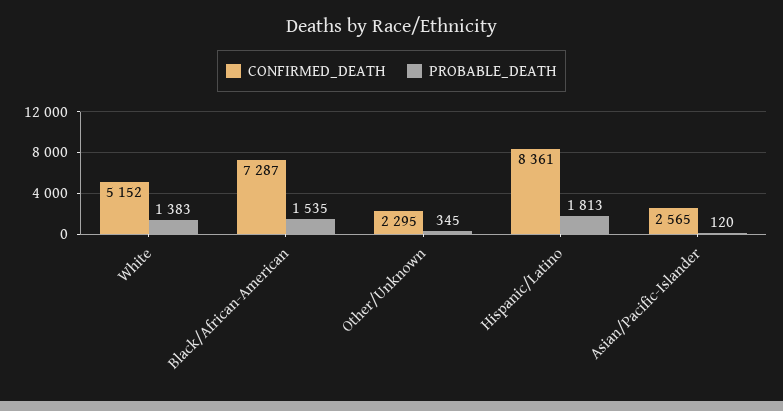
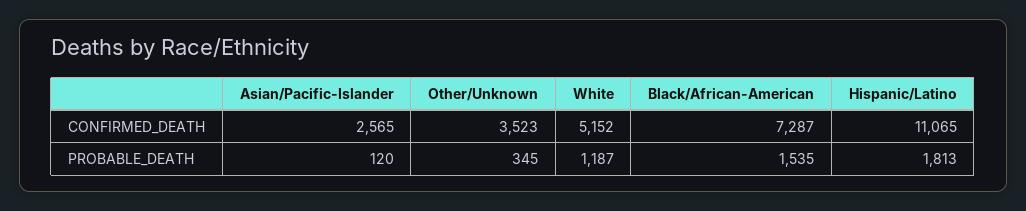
PROBABLE_DEATH, White: 1383 -> 1187
CONFIRMED_DEATH, Other/Unknown: 2295 -> 3523
CONFIRMED_DEATH, Hispanic/Latino: 8361 -> 11065

